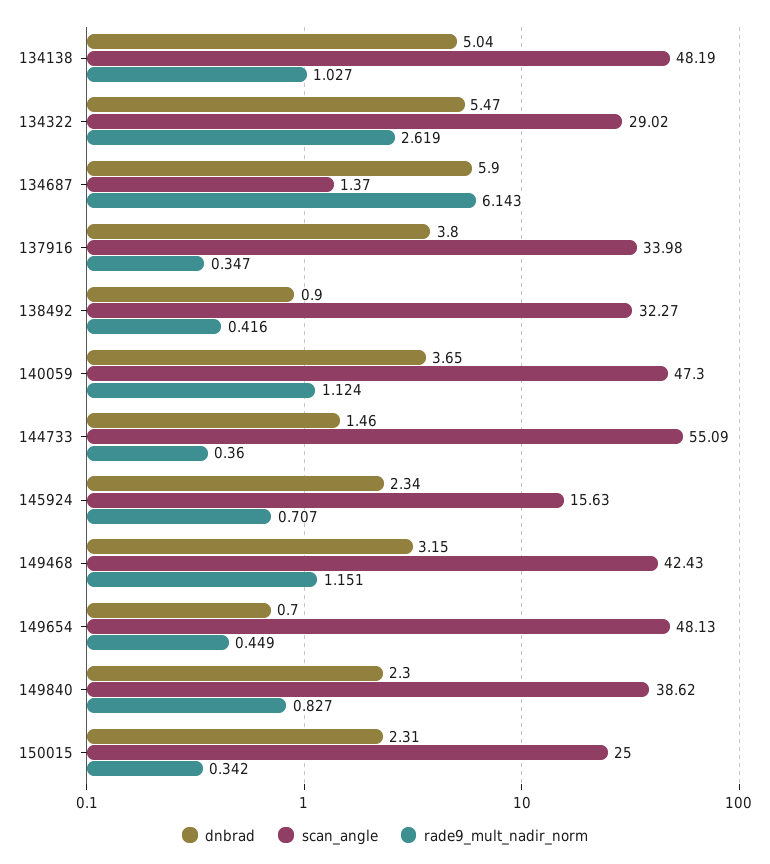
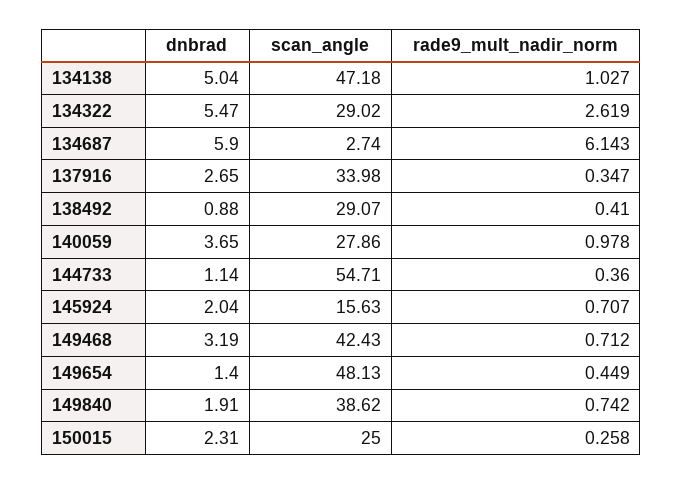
scan_angle, 134138: 48.19 -> 47.18
scan_angle, 134687: 1.37 -> 2.74
dnbrad, 137916: 3.8 -> 2.65
dnbrad, 138492: 0.9 -> 0.88
scan_angle, 138492: 32.27 -> 29.07
rade9_mult_nadir_norm, 138492: 0.416 -> 0.41
scan_angle, 140059: 47.3 -> 27.86
rade9_mult_nadir_norm, 140059: 1.124 -> 0.978
dnbrad, 144733: 1.46 -> 1.14
scan_angle, 144733: 55.09 -> 54.71
dnbrad, 145924: 2.34 -> 2.04
dnbrad, 149468: 3.15 -> 3.19
rade9_mult_nadir_norm, 149468: 1.151 -> 0.712
dnbrad, 149654: 0.7 -> 1.4
dnbrad, 149840: 2.3 -> 1.91
rade9_mult_nadir_norm, 149840: 0.827 -> 0.742
rade9_mult_nadir_norm, 150015: 0.342 -> 0.258

